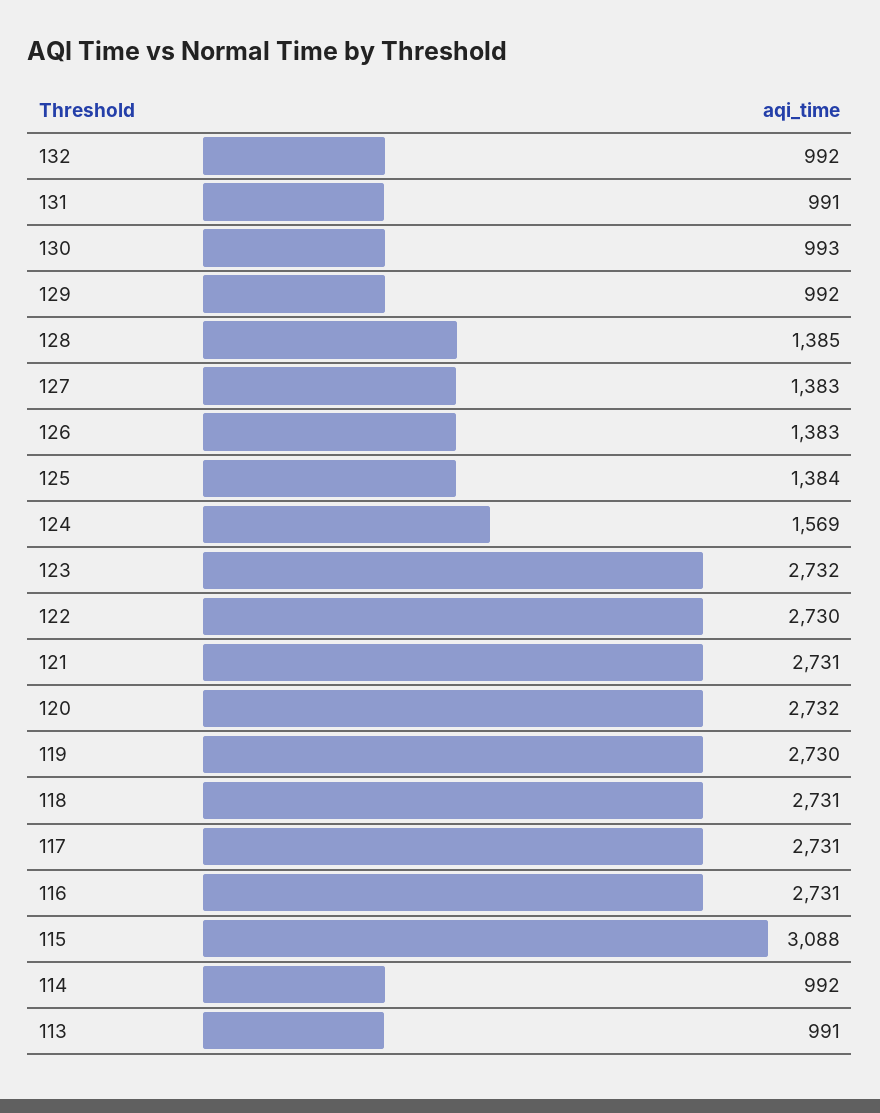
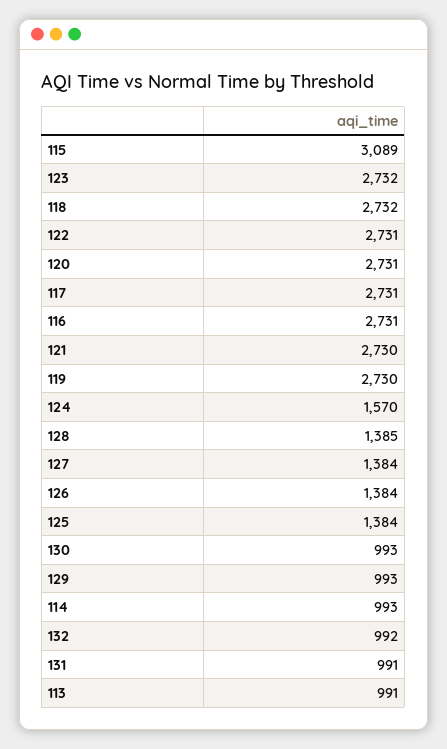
129: 992 -> 993
127: 1383 -> 1384
126: 1383 -> 1384
124: 1569 -> 1570
122: 2730 -> 2731
121: 2731 -> 2730
120: 2732 -> 2731
118: 2731 -> 2732
115: 3088 -> 3089
114: 992 -> 993

